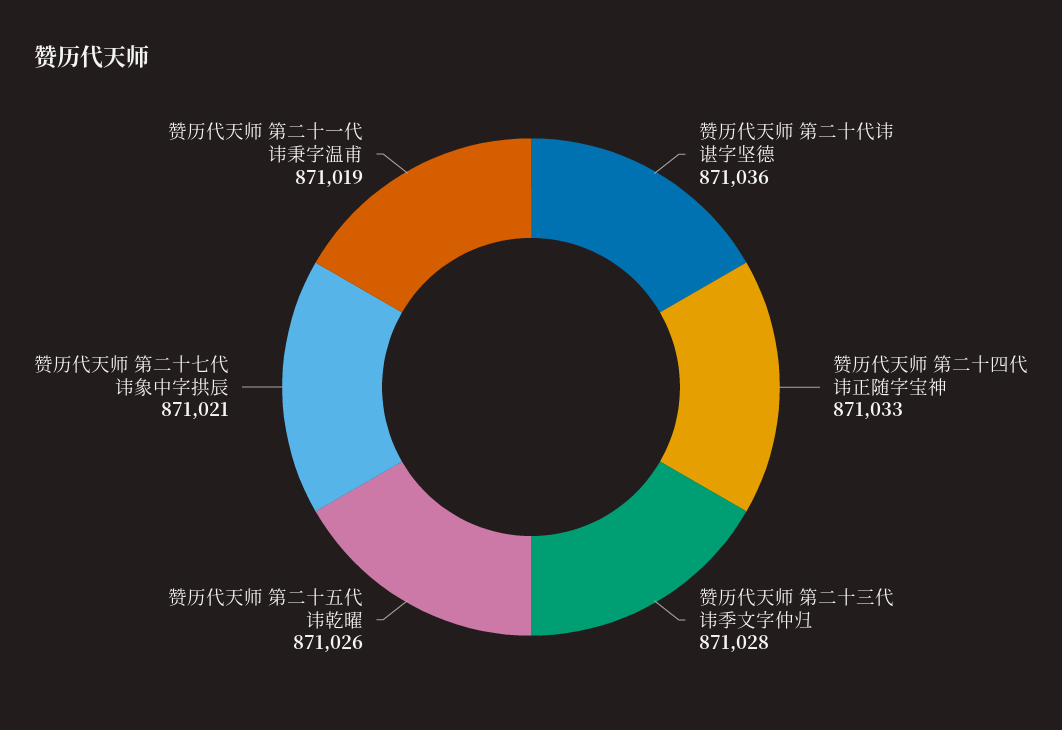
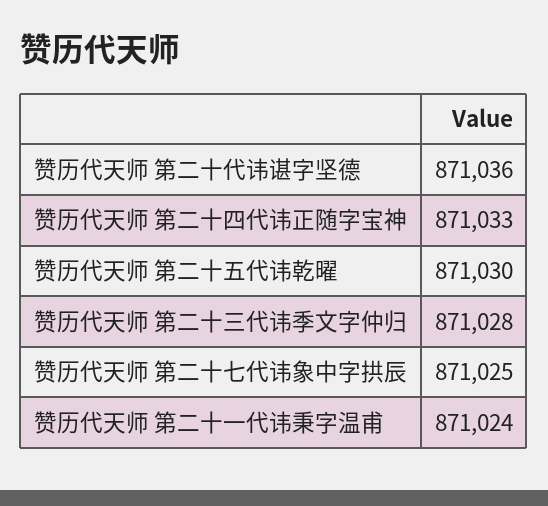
赞历代天师 第二十五代讳乾曜: 871026 -> 871030
赞历代天师 第二十七代讳象中字拱辰: 871021 -> 871025
赞历代天师 第二十一代讳秉字温甫: 871019 -> 871024

